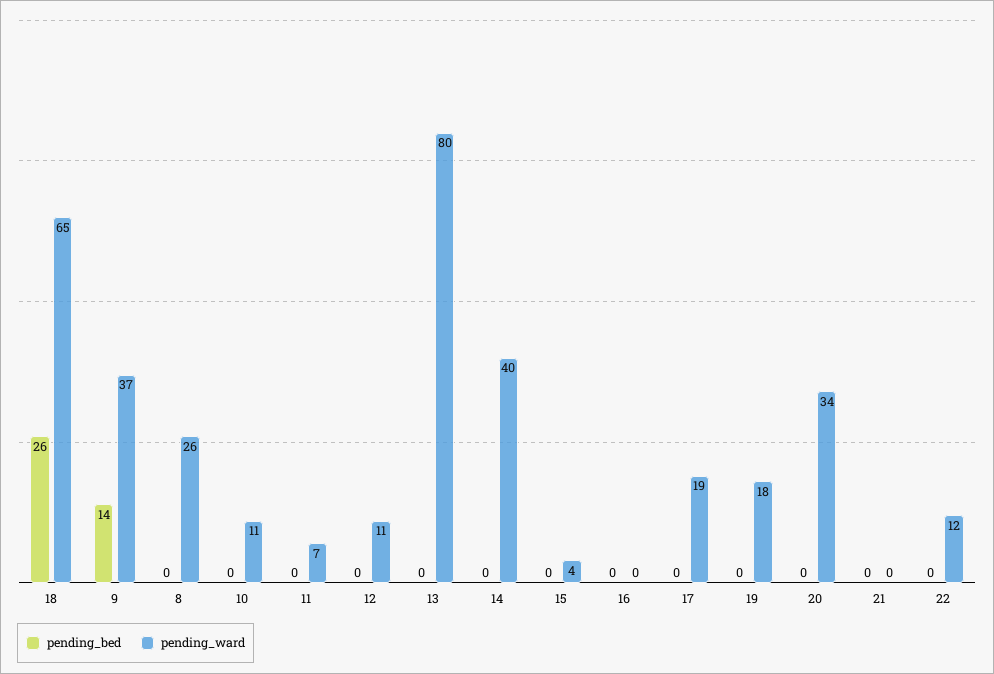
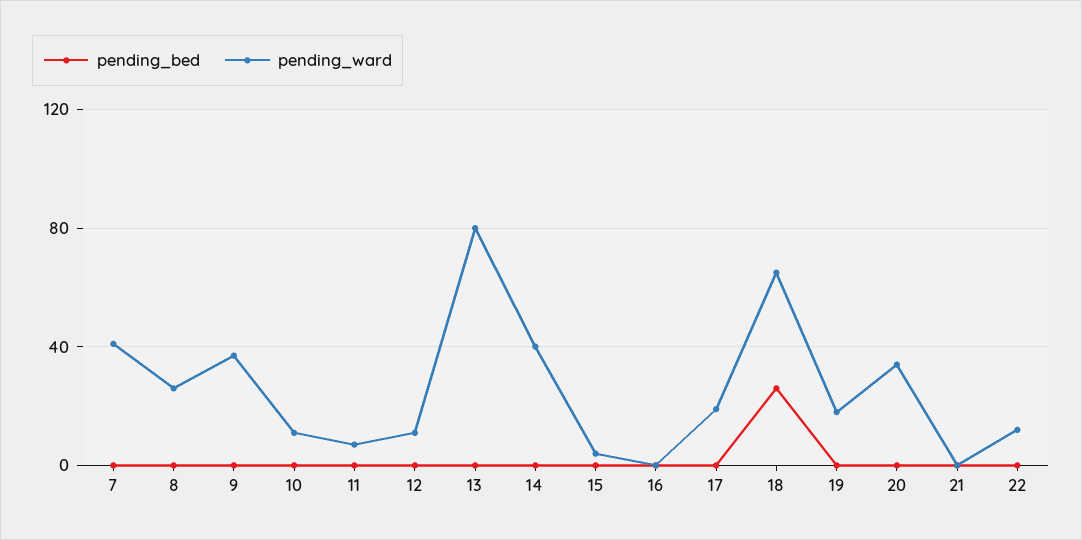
pending_bed, 9: 14 -> 0
pending_bed, 7: none -> 0
pending_ward, 7: none -> 40

